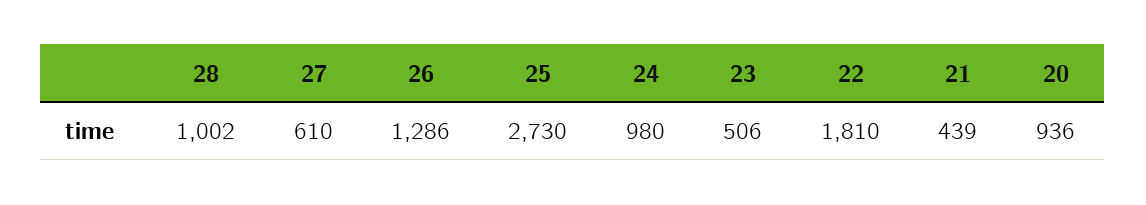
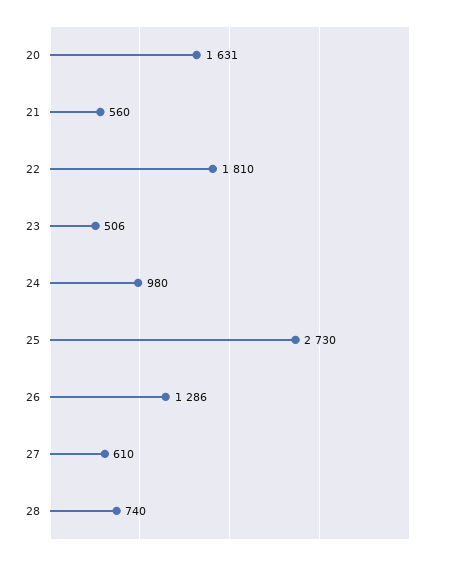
28: 1002 -> 740
21: 439 -> 560
20: 936 -> 1631

